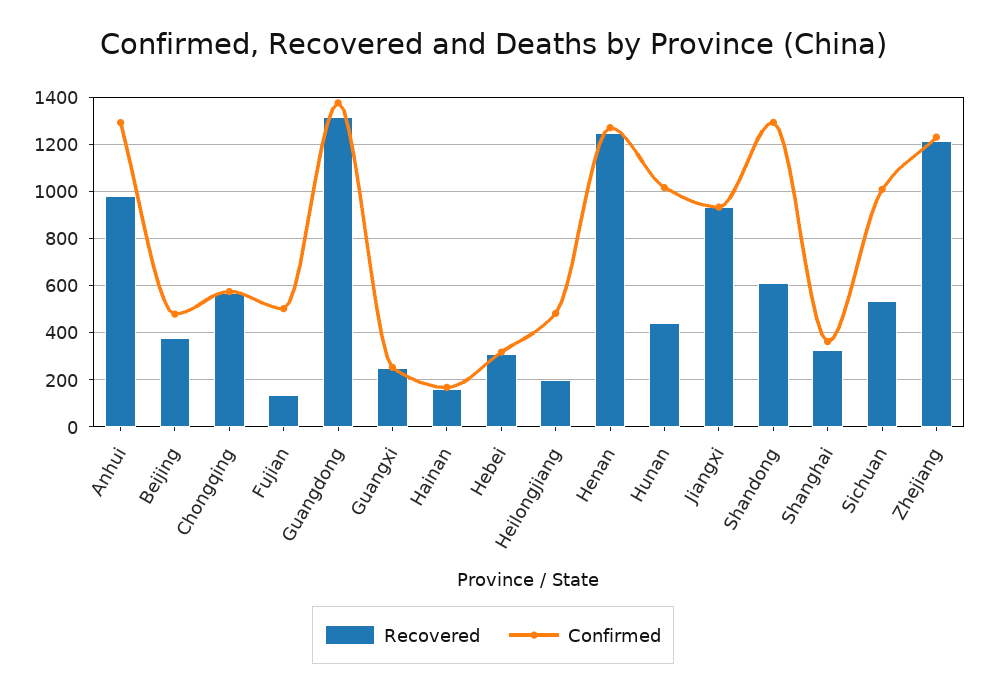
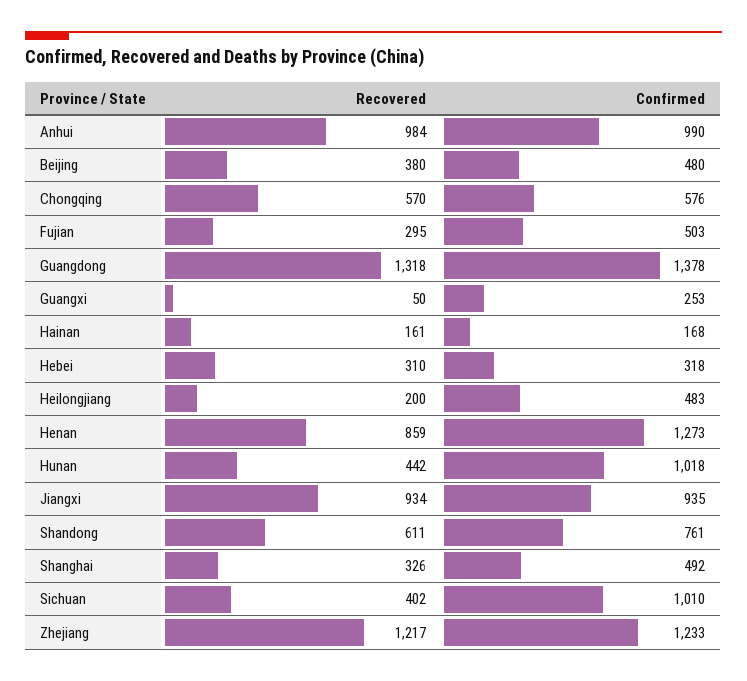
Confirmed, Anhui: 1300 -> 990
Recovered, Fujian: 150 -> 295
Recovered, Guangxi: 250 -> 50
Recovered, Henan: 1250 -> 859
Confirmed, Shandong: 1300 -> 761
Confirmed, Shanghai: 350 -> 492
Recovered, Sichuan: 550 -> 402

